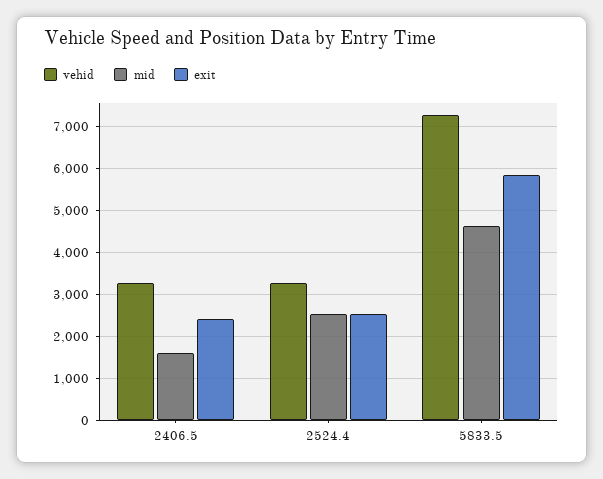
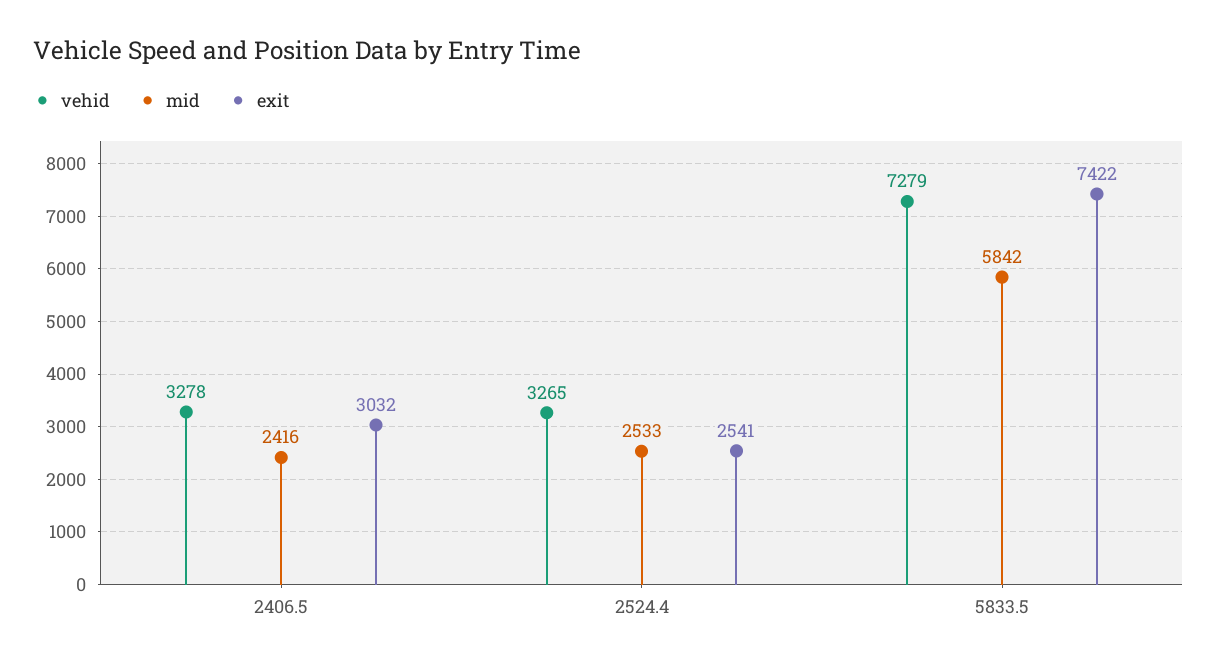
mid, 2406.5: 1600 -> 2416
exit, 2406.5: 2400 -> 3032
mid, 5833.5: 4600 -> 5842
exit, 5833.5: 5800 -> 7422

